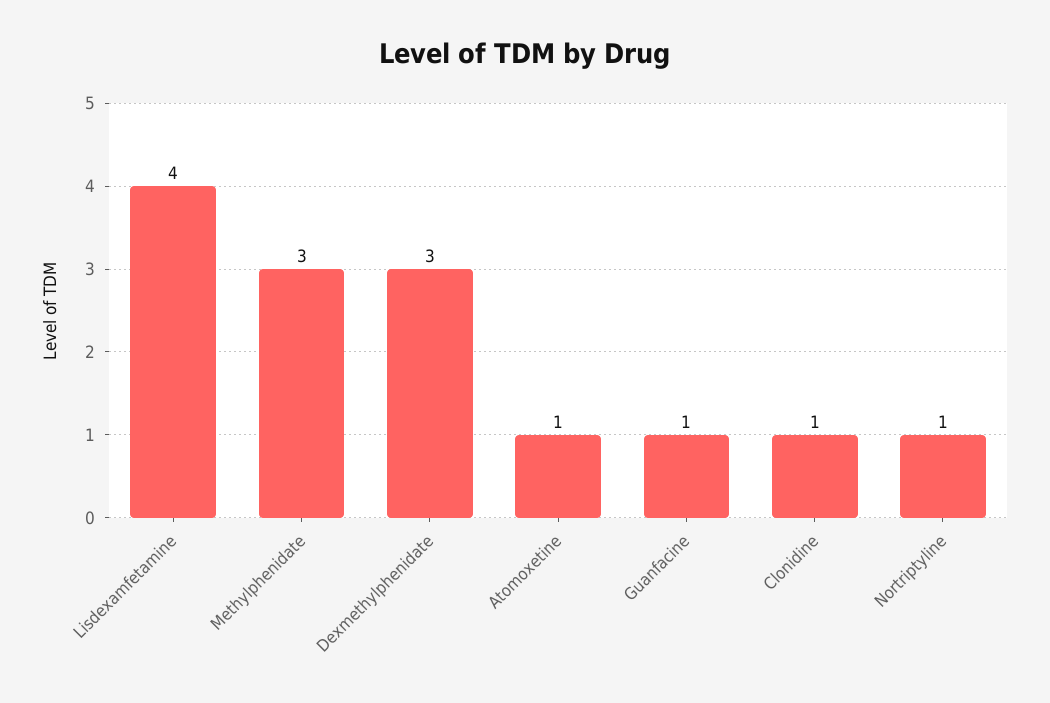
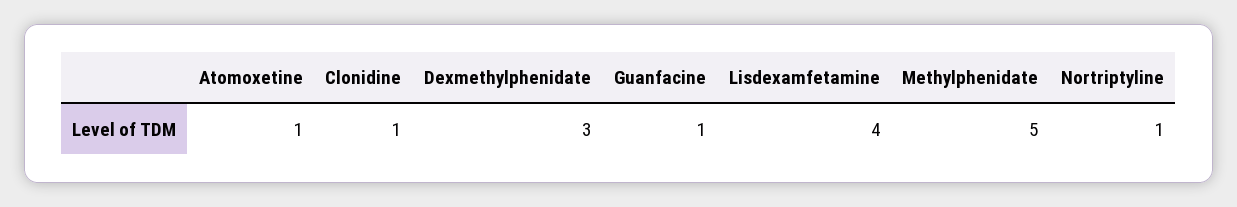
Methylphenidate: 3 -> 5

